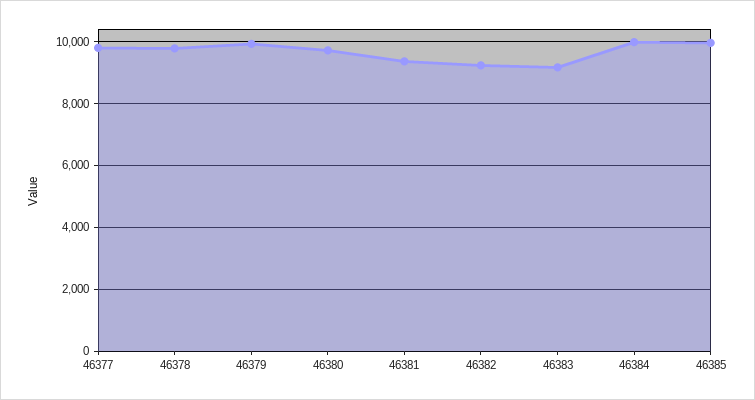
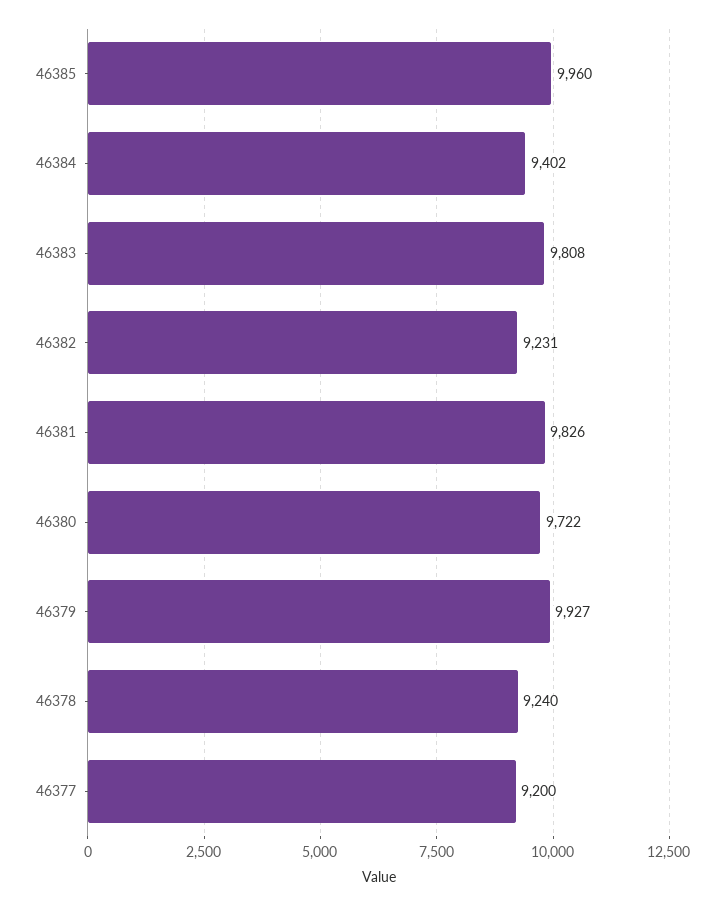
46377: 9800 -> 9200
46378: 9800 -> 9240
46381: 9400 -> 9826
46383: 9200 -> 9808
46384: 10000 -> 9402

